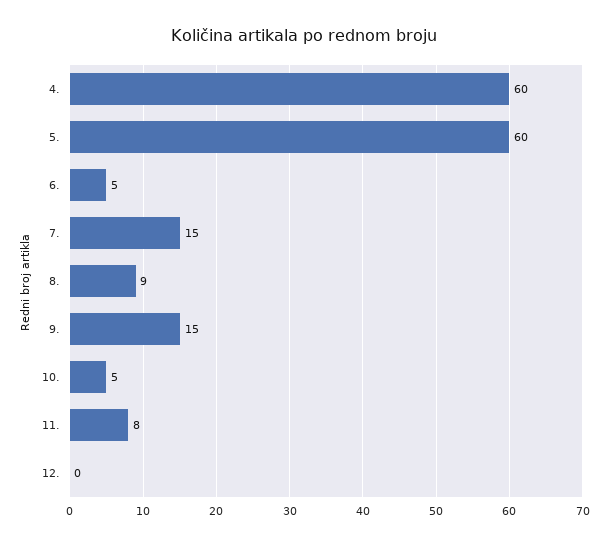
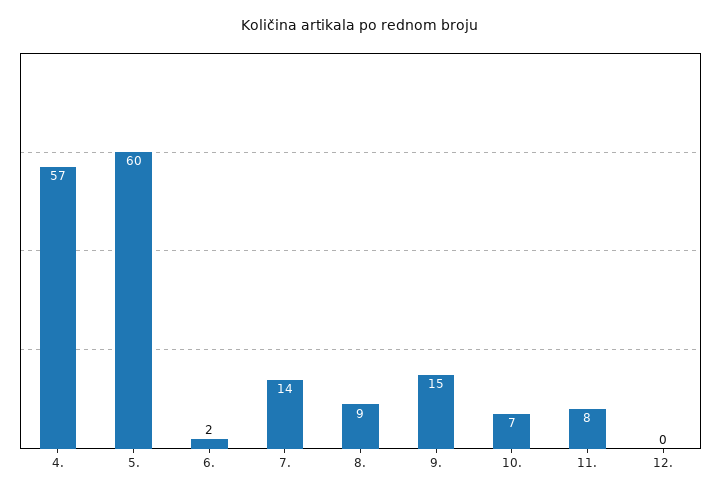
4.: 60 -> 57
6.: 5 -> 2
7.: 15 -> 14
10.: 5 -> 7

